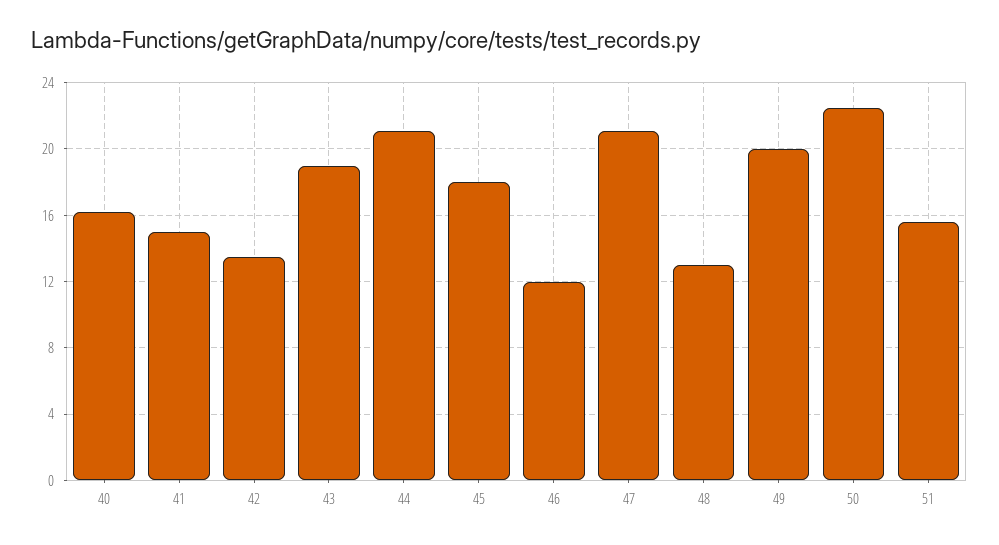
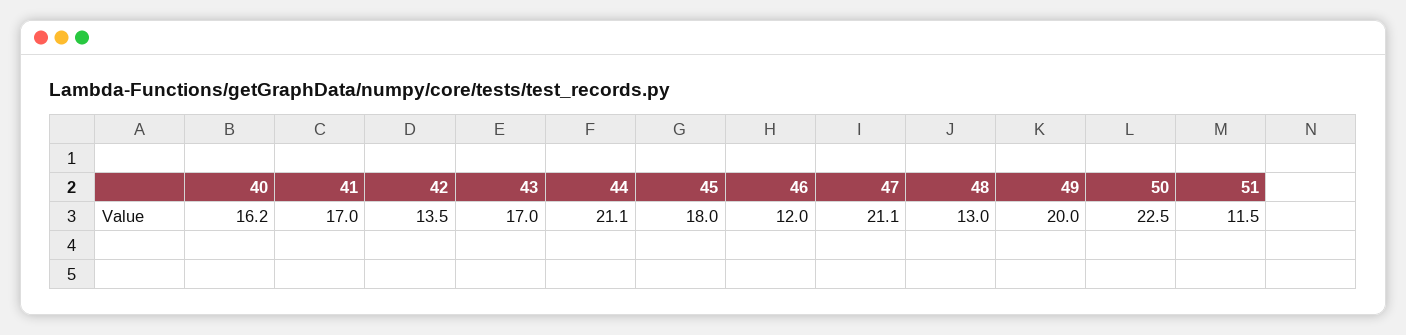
41: 15 -> 17
43: 19 -> 17
51: 15.5 -> 11.5

